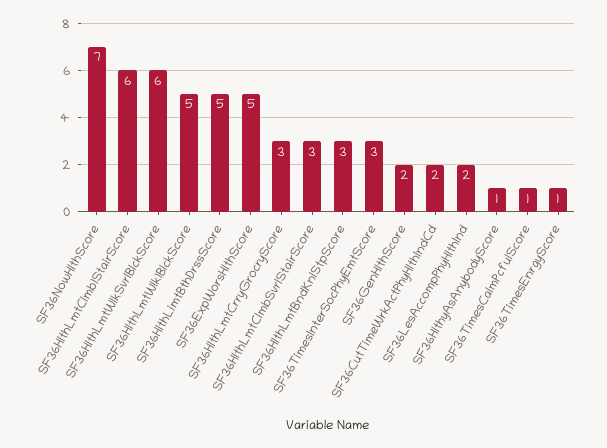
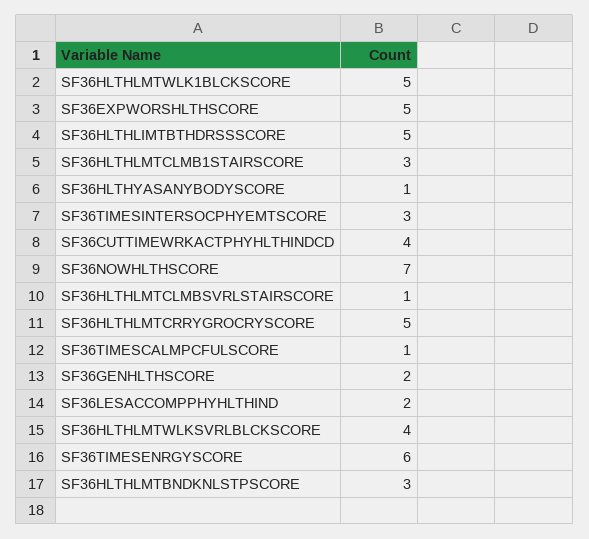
SF36HlthLmtClmb1StairScore: 6 -> 3
SF36HlthLmtWlkSvrlBlckScore: 6 -> 4
SF36HlthLmtCrryGrocryScore: 3 -> 5
SF36HlthLmtClmbSvrlStairScore: 3 -> 1
SF36CutTimeWrkActPhyHlthIndCd: 2 -> 4
SF36TimesEnrgyScore: 1 -> 6

